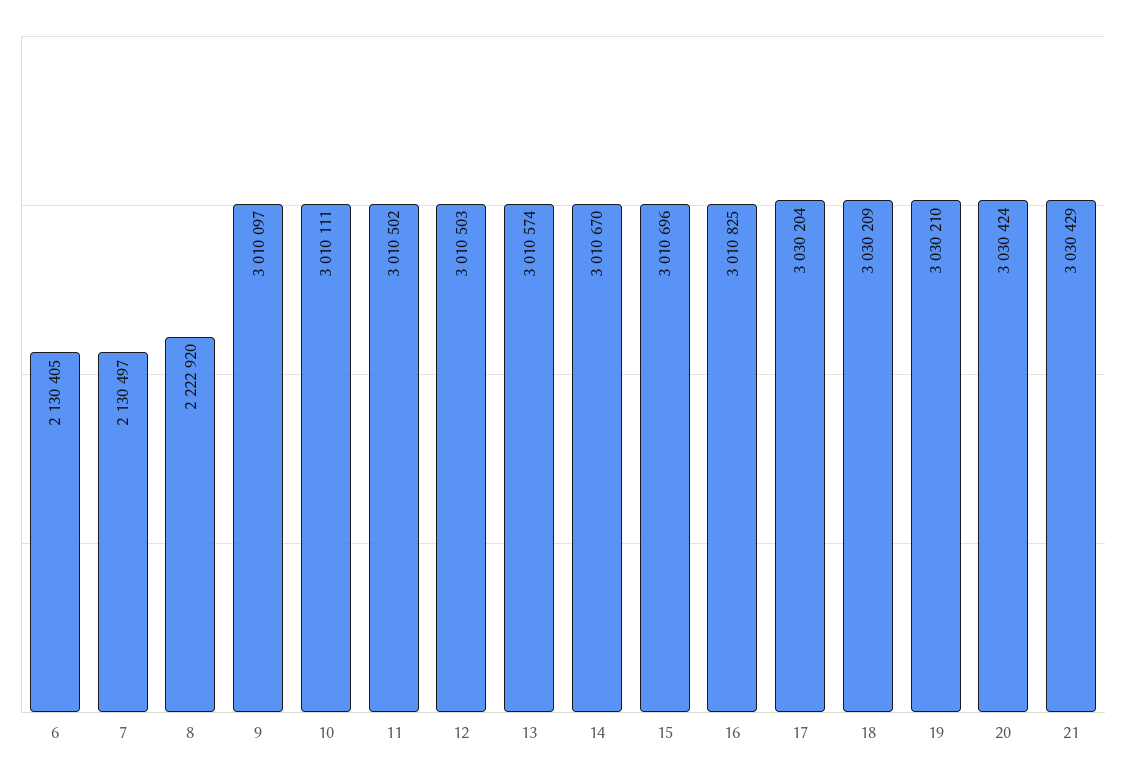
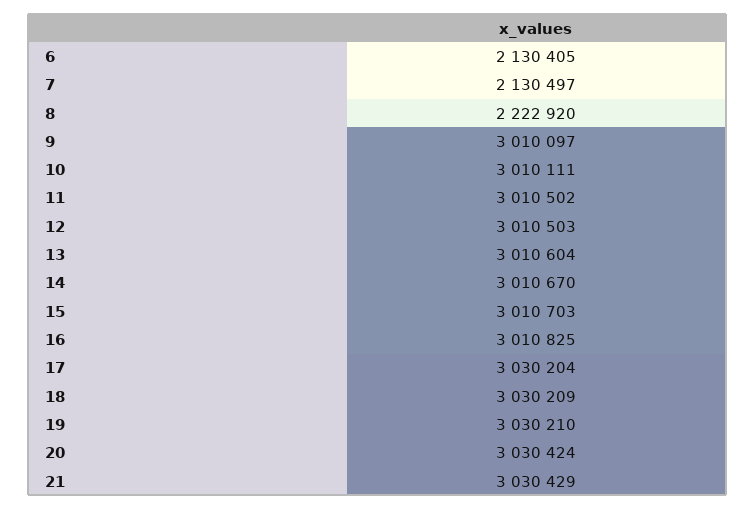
13: 3010574 -> 3010604
15: 3010696 -> 3010703

